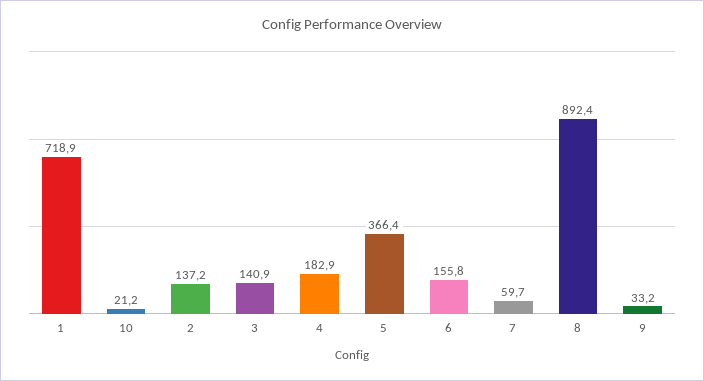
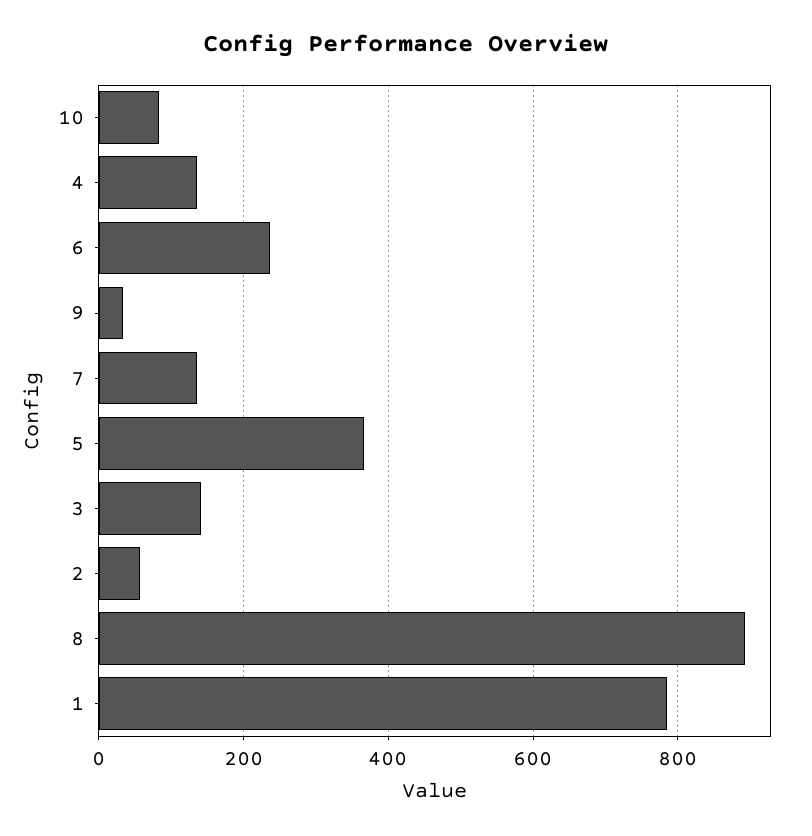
1: 718.9 -> 780
10: 21.2 -> 80
2: 137.2 -> 60
4: 182.9 -> 140
6: 155.8 -> 240
7: 59.7 -> 140

